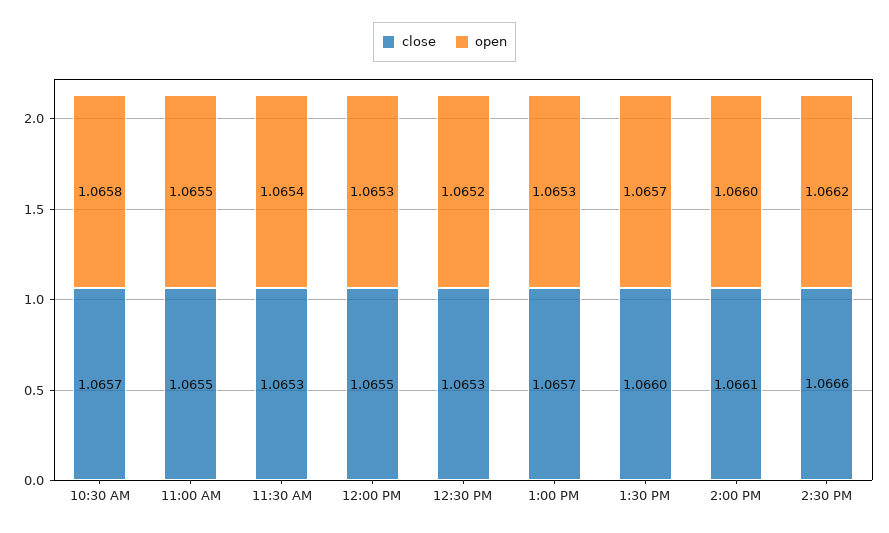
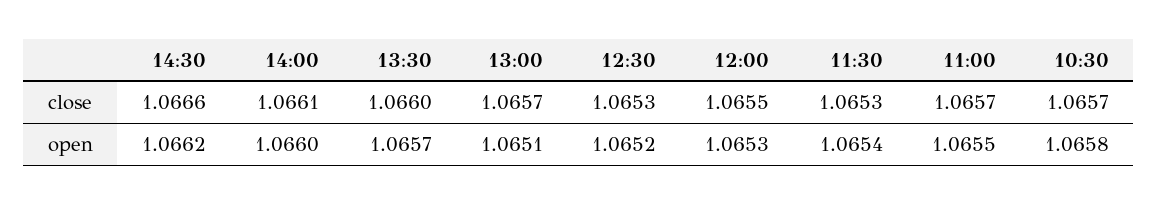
close, 11:00 AM: 1.0655 -> 1.0657
open, 1:00 PM: 1.0653 -> 1.0651

